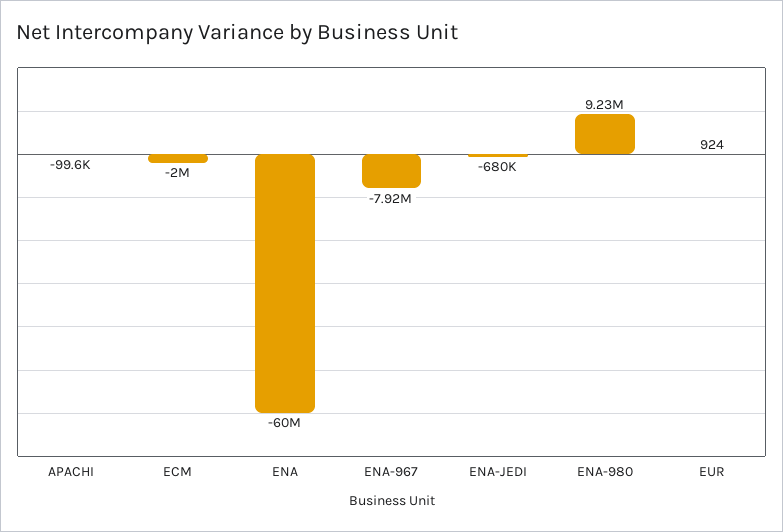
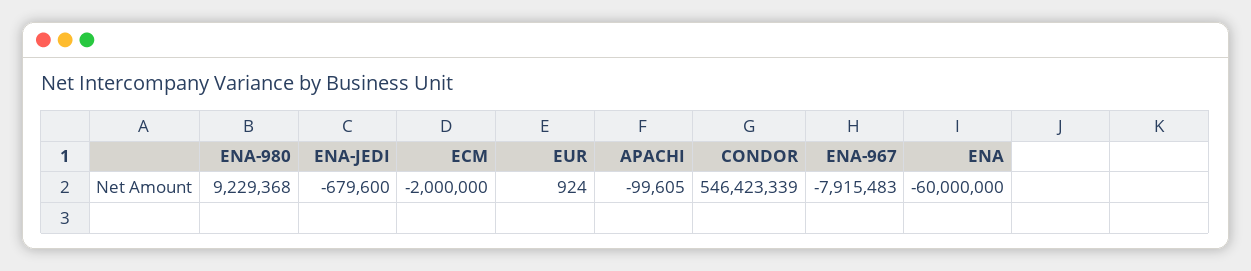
CONDOR: none -> 546423339

